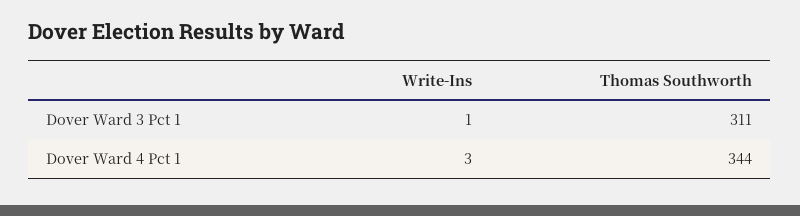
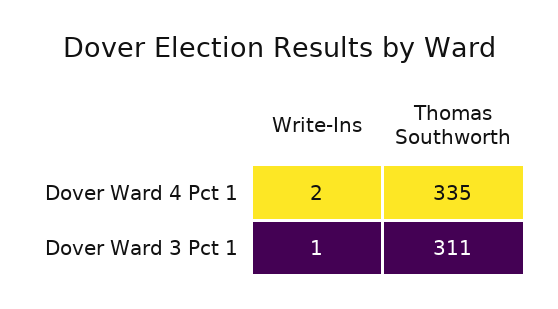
Write-Ins, Dover Ward 4 Pct 1: 3 -> 2
Thomas Southworth, Dover Ward 4 Pct 1: 344 -> 335

